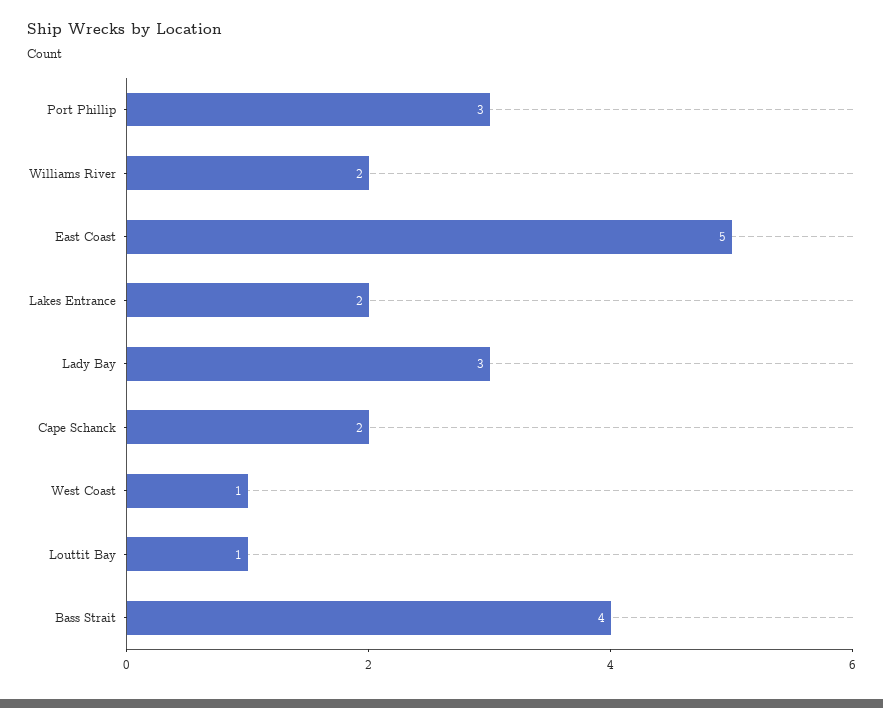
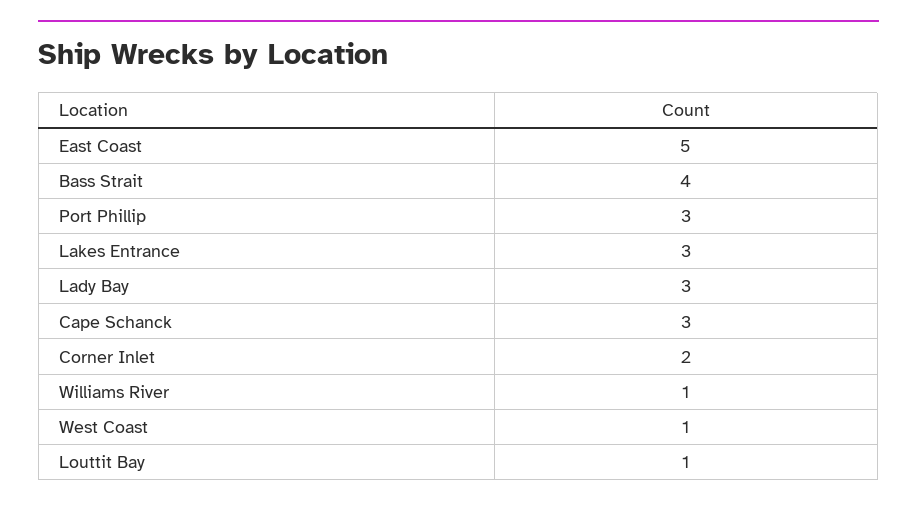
Williams River: 2 -> 1
Lakes Entrance: 2 -> 3
Cape Schanck: 2 -> 3
Corner Inlet: none -> 2

